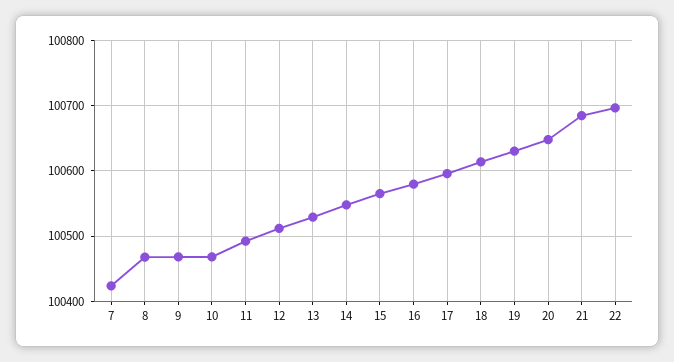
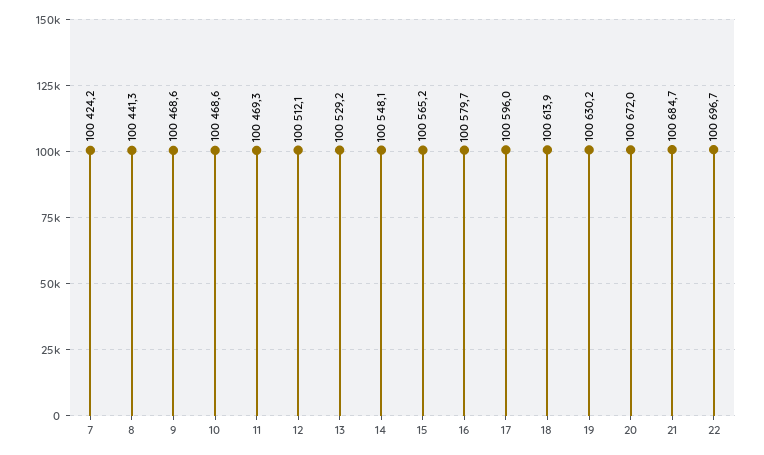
8: 100470 -> 100441.3
11: 100490 -> 100469.3
20: 100650 -> 100672

